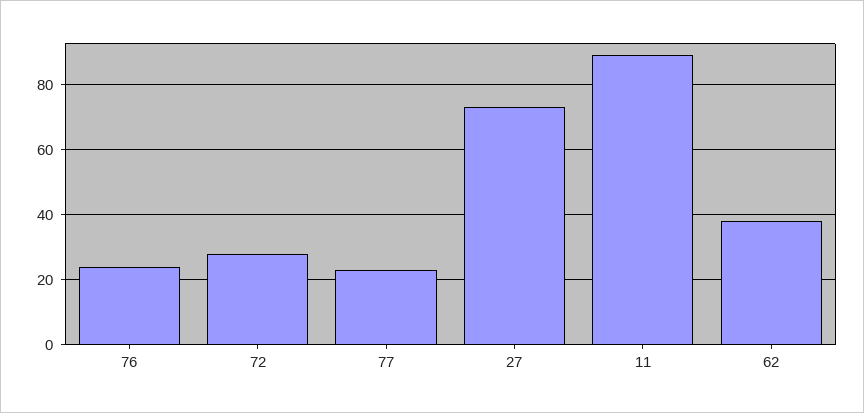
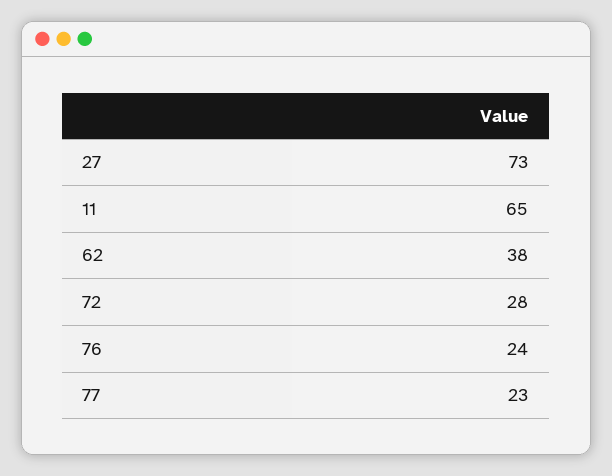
11: 90 -> 65

